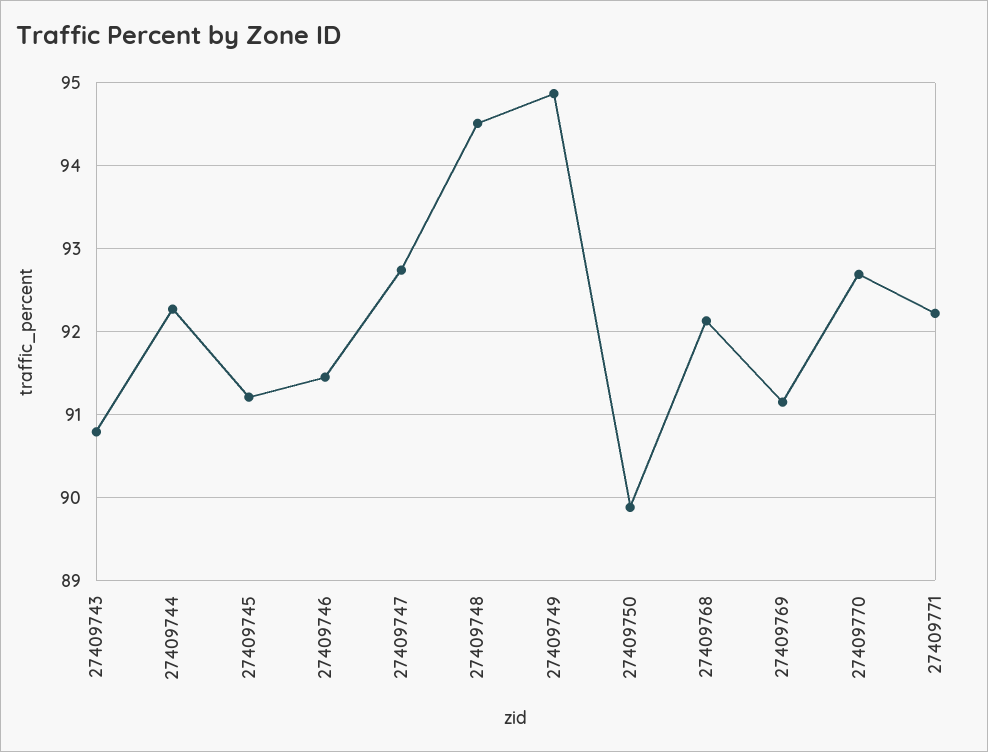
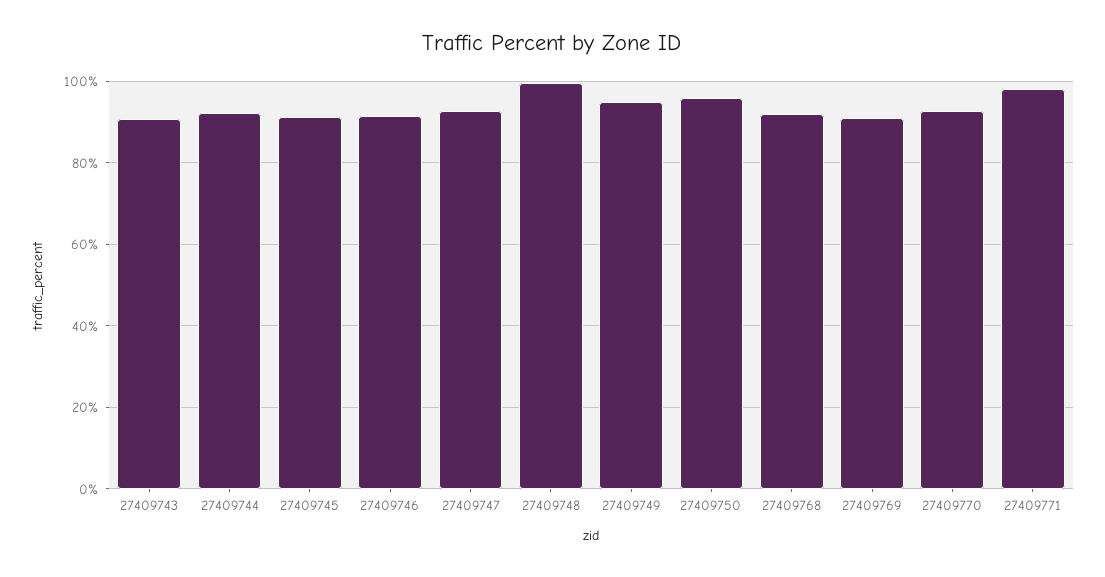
27409748: 94.5 -> 100
27409750: 89.9 -> 96
27409771: 92.2 -> 98

